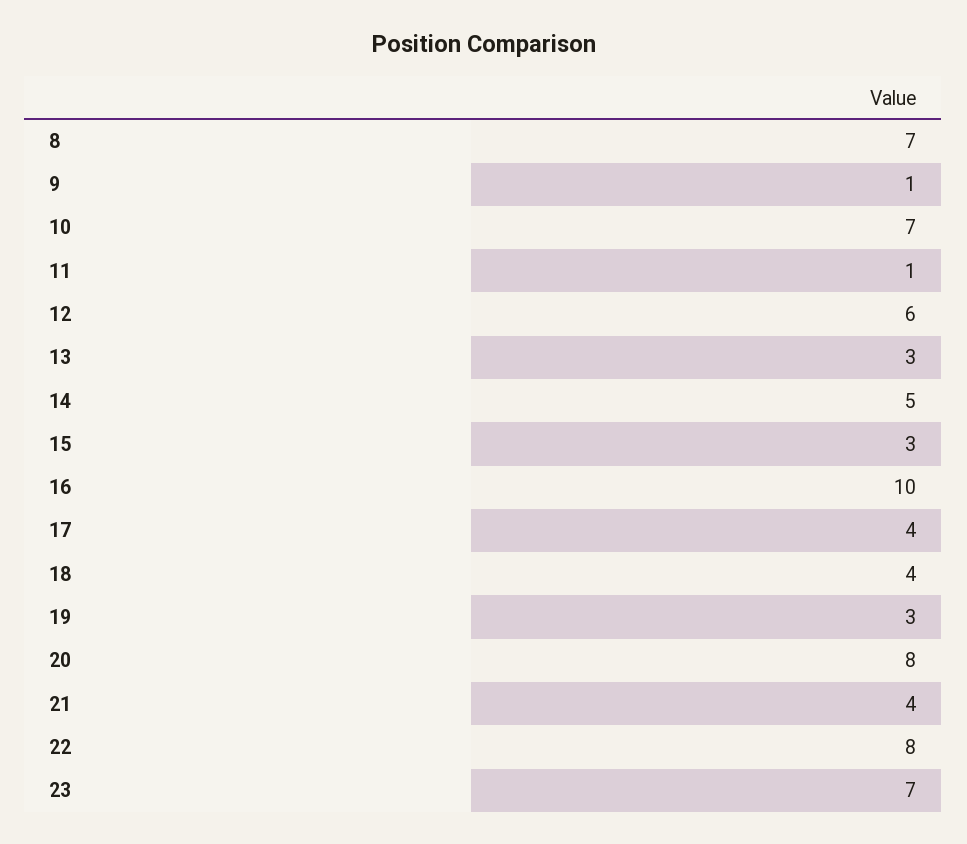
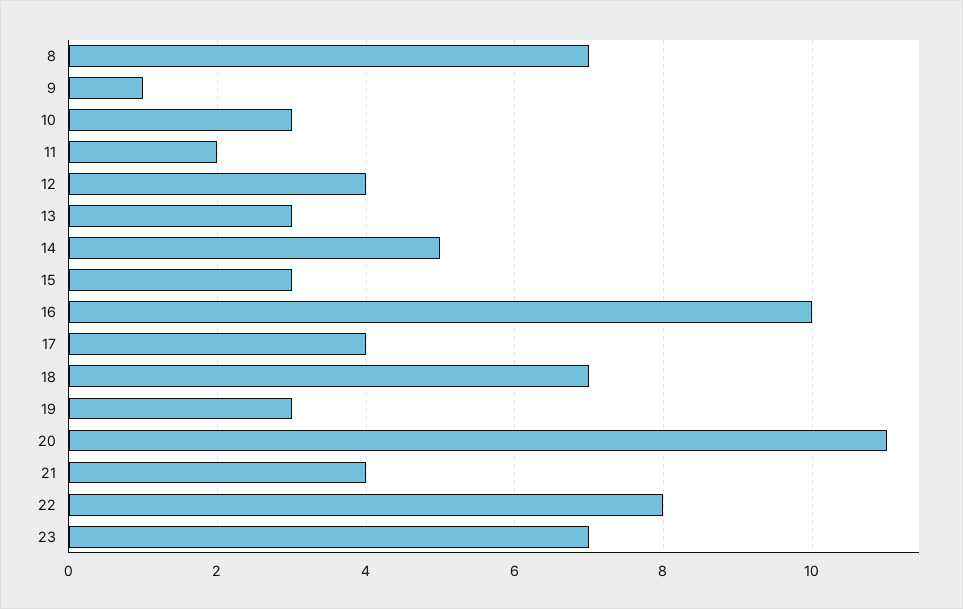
10: 7 -> 3
11: 1 -> 2
12: 6 -> 4
18: 4 -> 7
20: 8 -> 11

